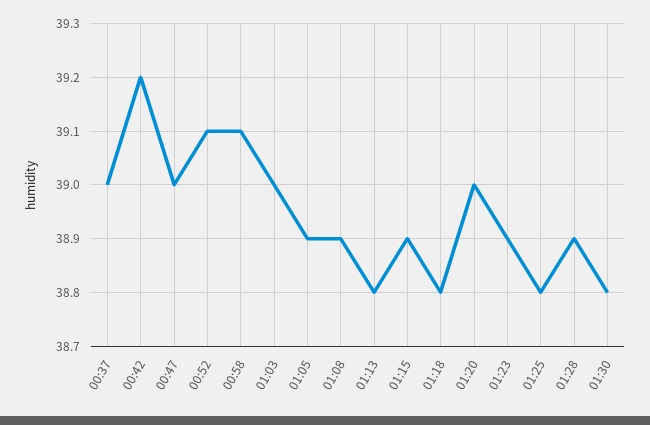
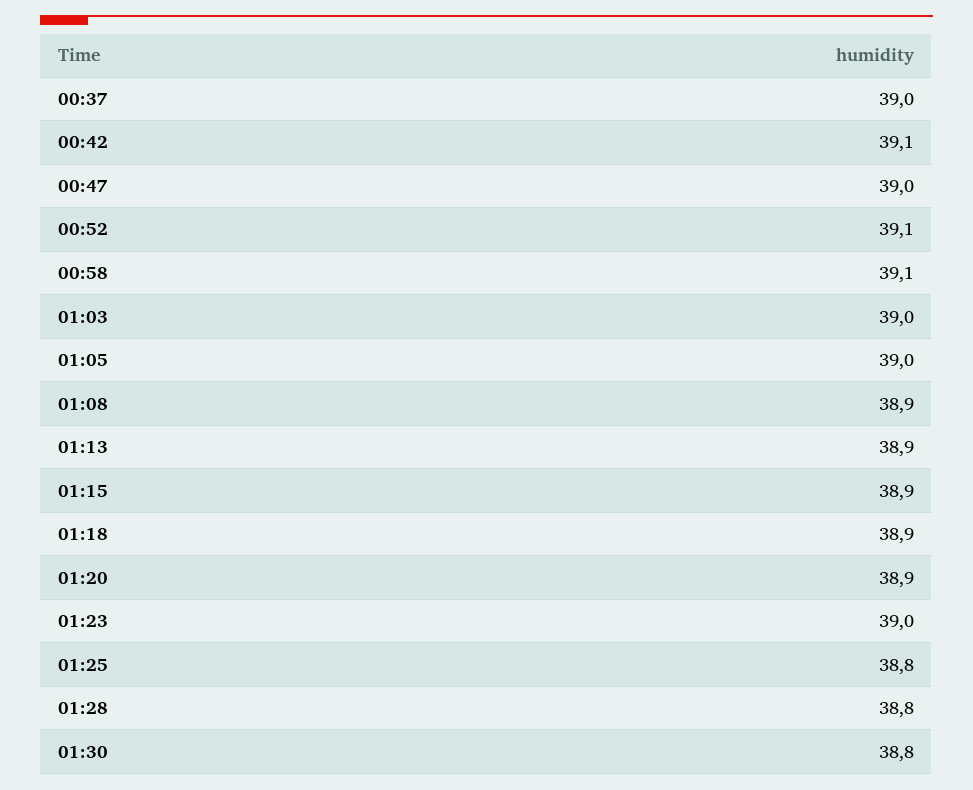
00:42: 39.2 -> 39.1
01:05: 38.9 -> 39
01:13: 38.8 -> 38.9
01:18: 38.8 -> 38.9
01:20: 39 -> 38.9
01:23: 38.9 -> 39
01:28: 38.9 -> 38.8

